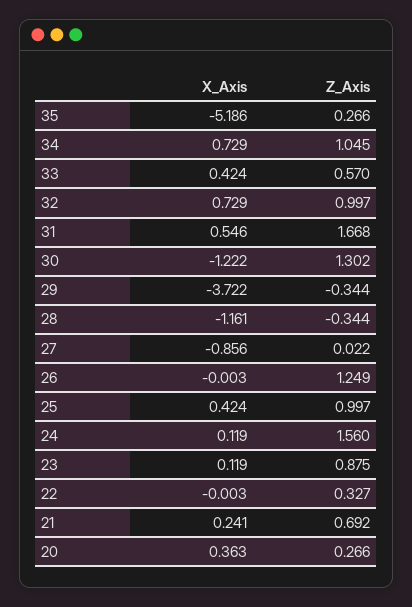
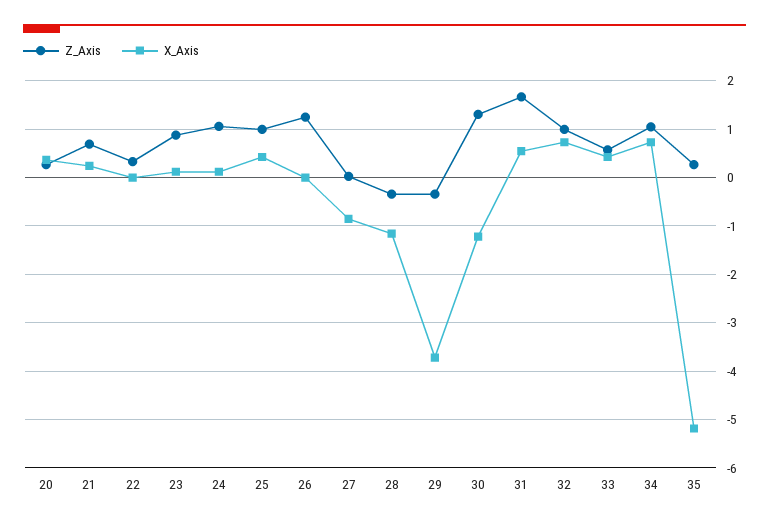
Z_Axis, 24: 1.56 -> 1

